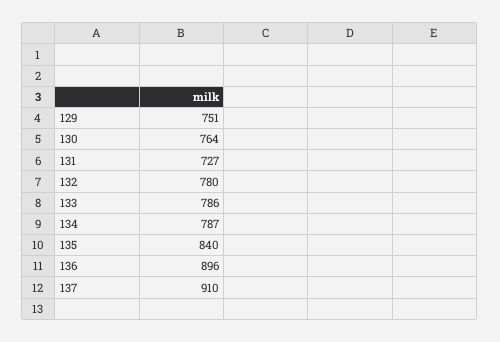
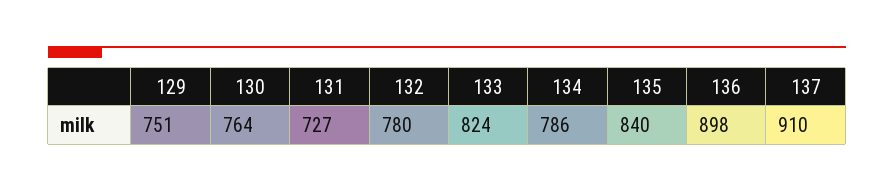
133: 786 -> 824
134: 787 -> 786
136: 896 -> 898

